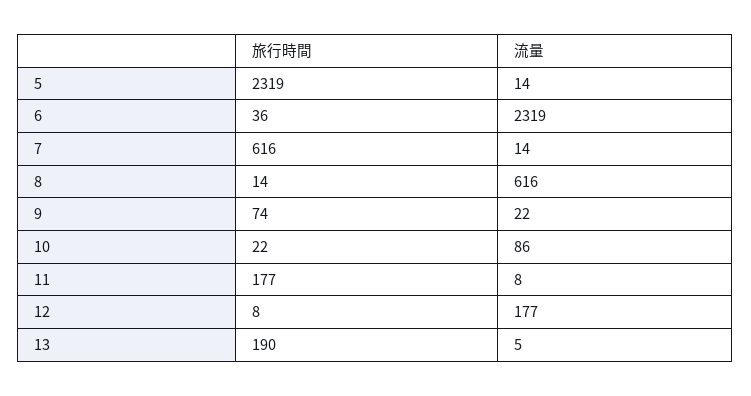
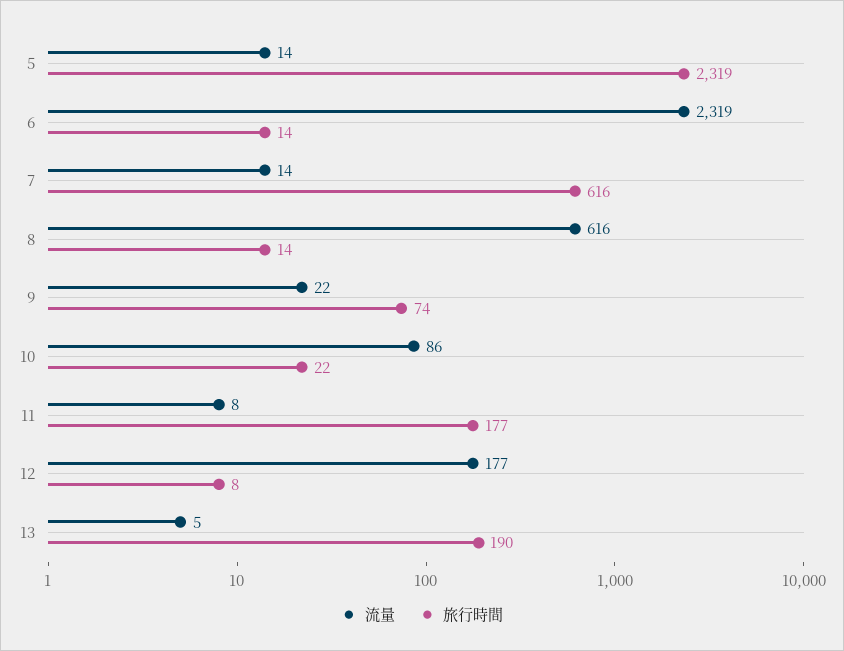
旅行時間, 6: 36 -> 14

